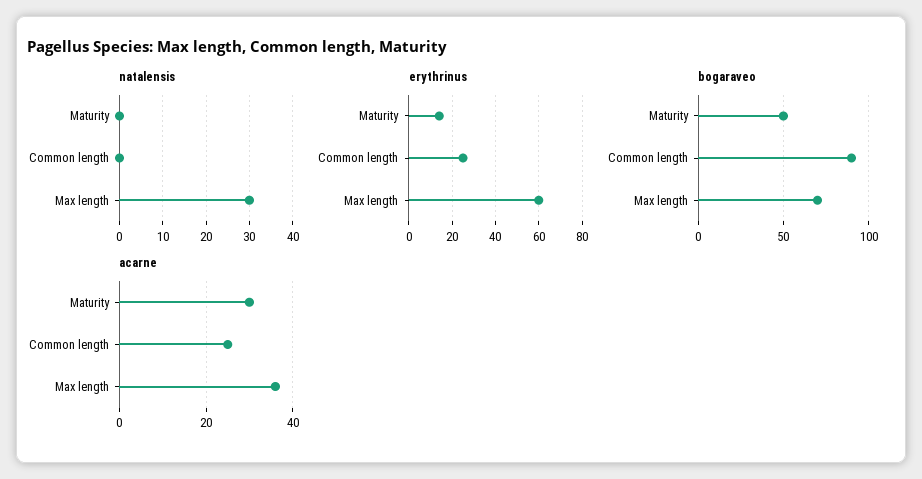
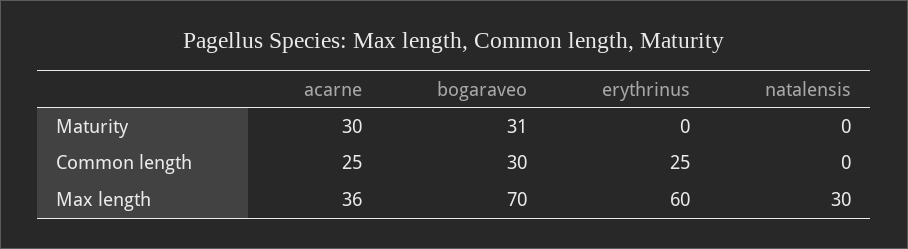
erythrinus, Maturity: 15 -> 0
bogaraveo, Maturity: 50 -> 31
bogaraveo, Common length: 90 -> 30

